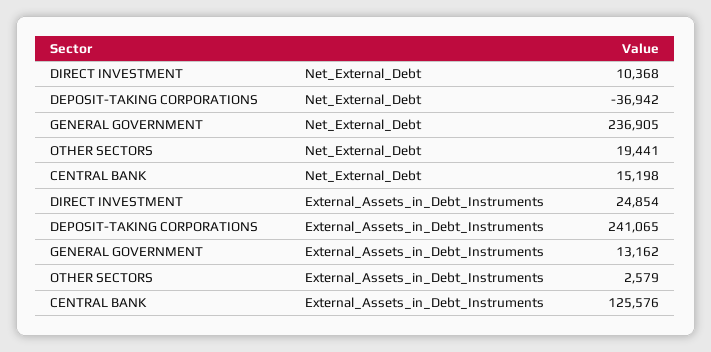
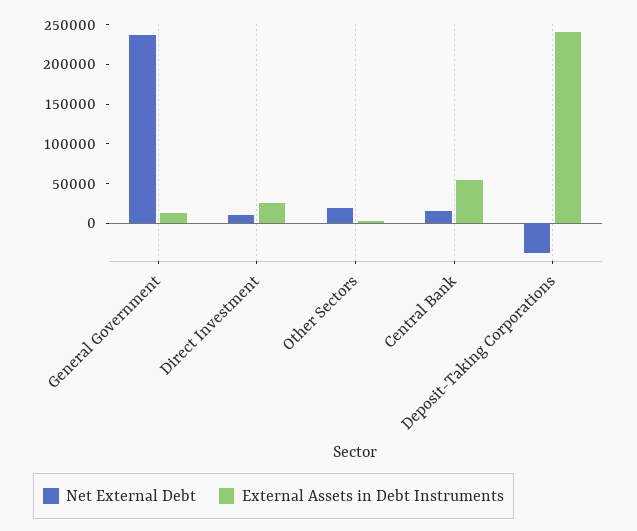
External_Assets_in_Debt_Instruments, CENTRAL BANK: 125576 -> 50000

